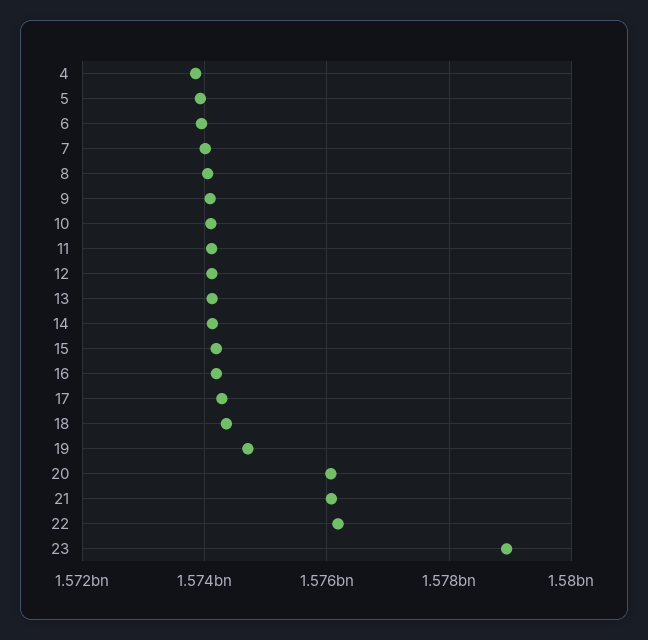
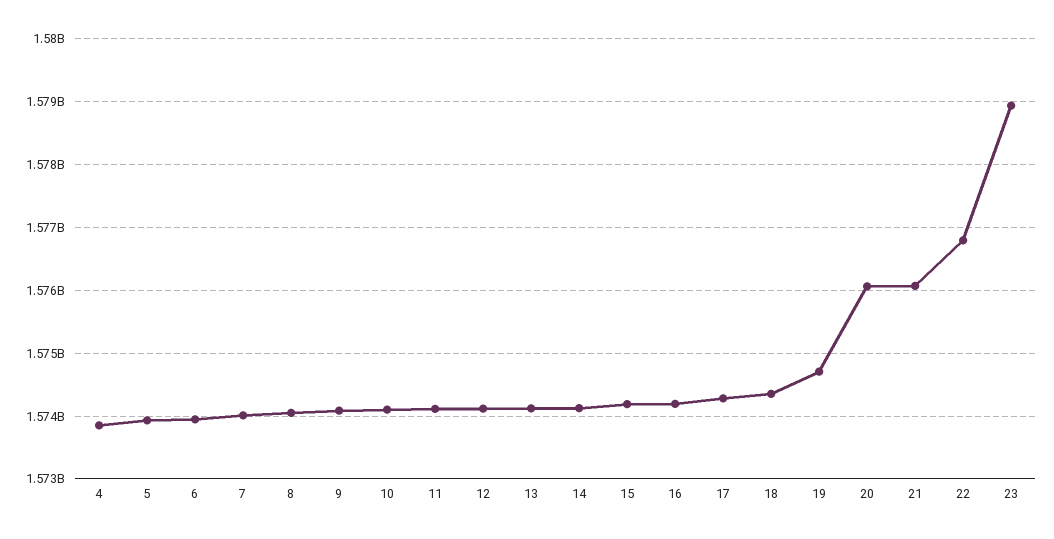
22: 1576200000 -> 1576800000

